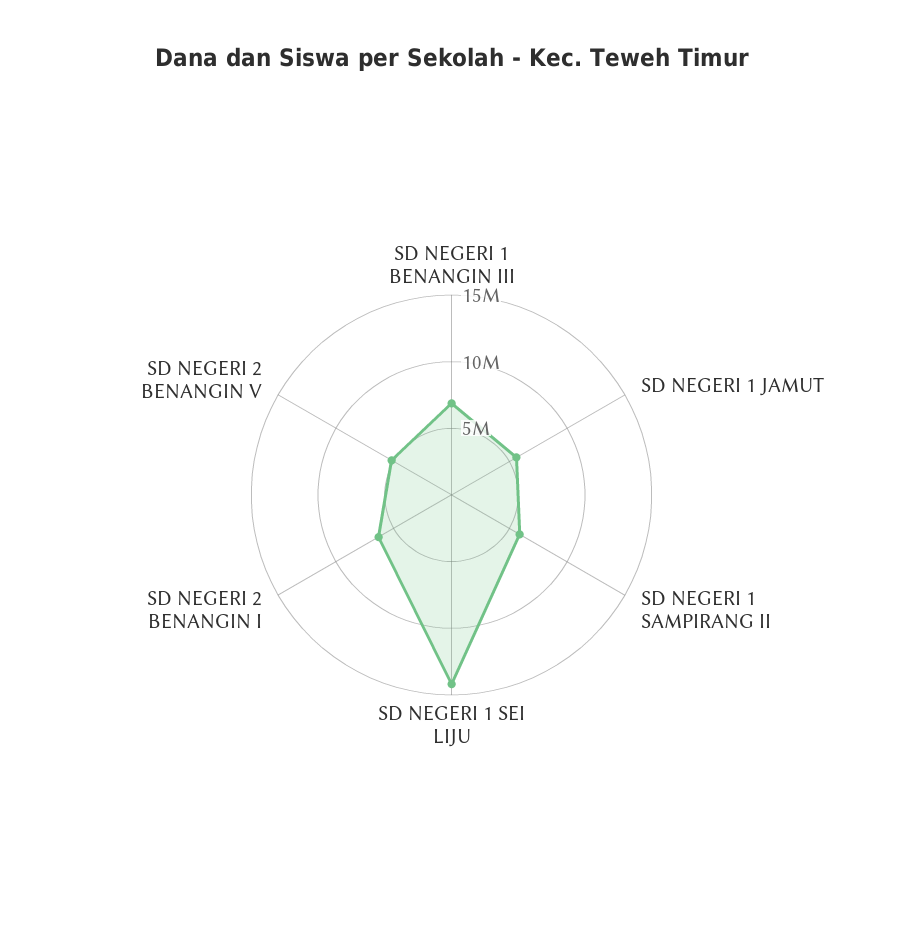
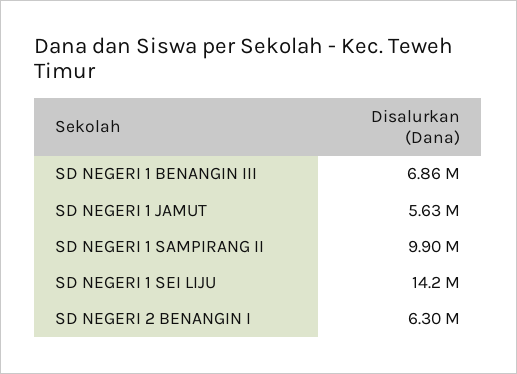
SD NEGERI 1 SAMPIRANG II: 6000000 -> 9900000
SD NEGERI 2 BENANGIN V: 5000000 -> none

